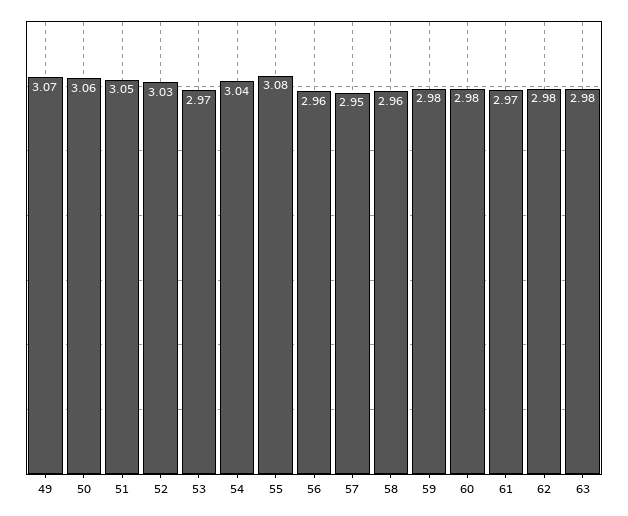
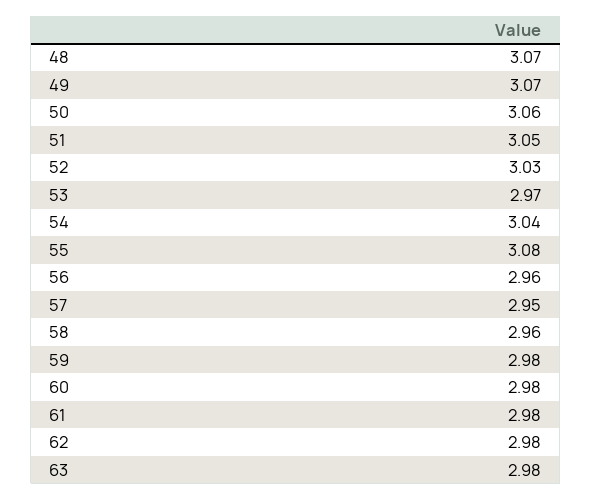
61: 2.97 -> 2.98
48: none -> 3.07

